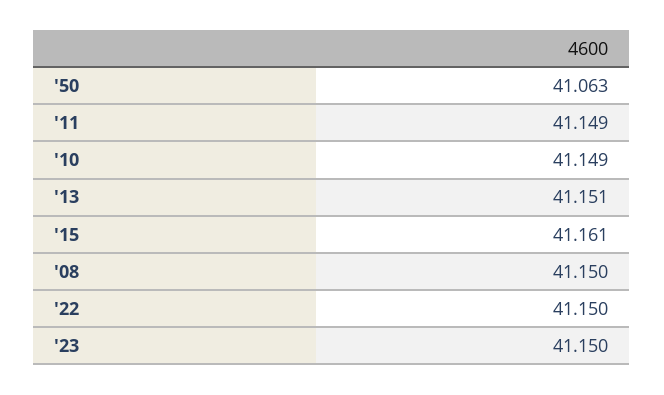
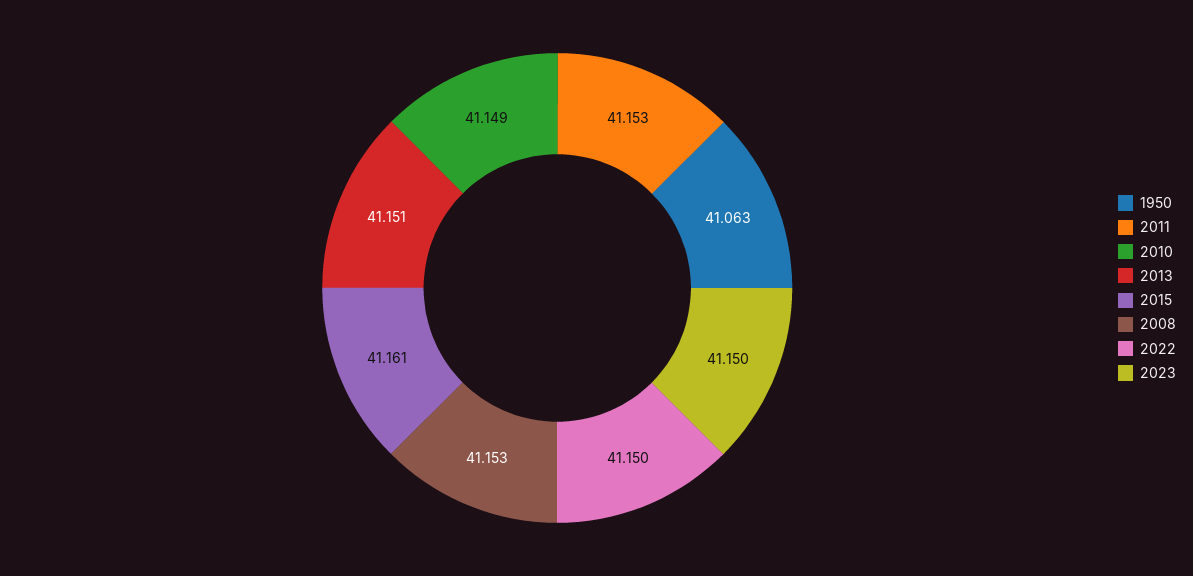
'11: 41.149 -> 41.153
'08: 41.15 -> 41.153

